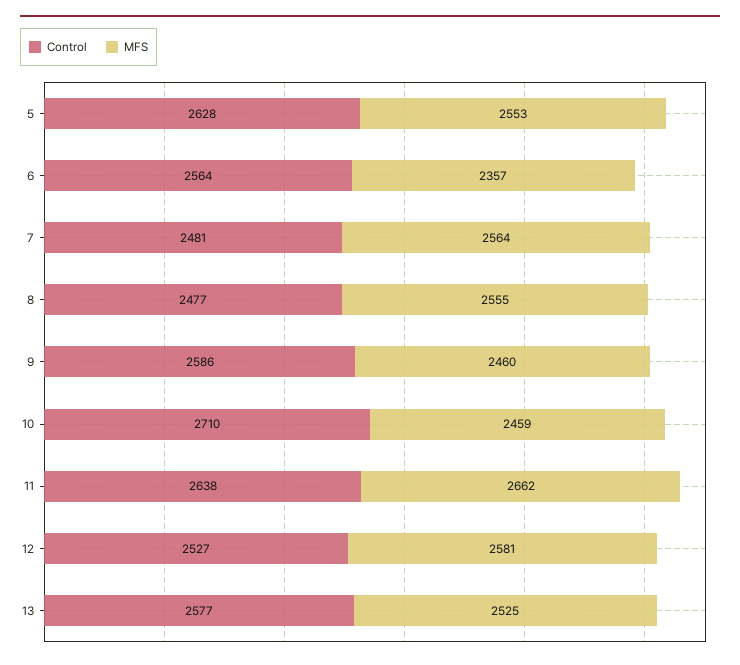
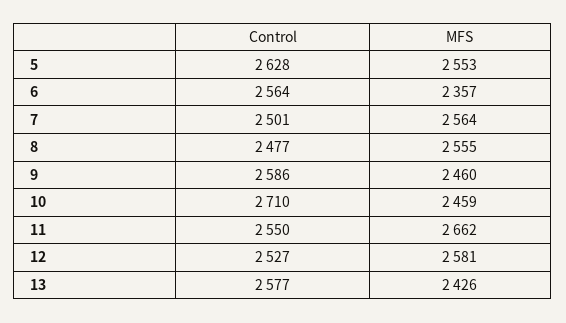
Control, 7: 2481 -> 2501
Control, 11: 2638 -> 2550
MFS, 13: 2525 -> 2426

